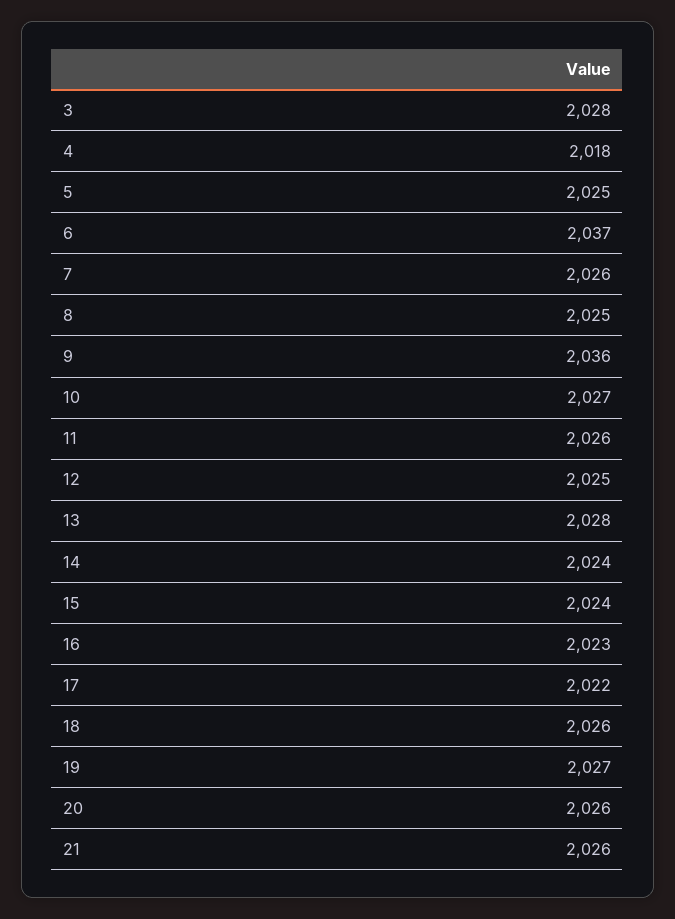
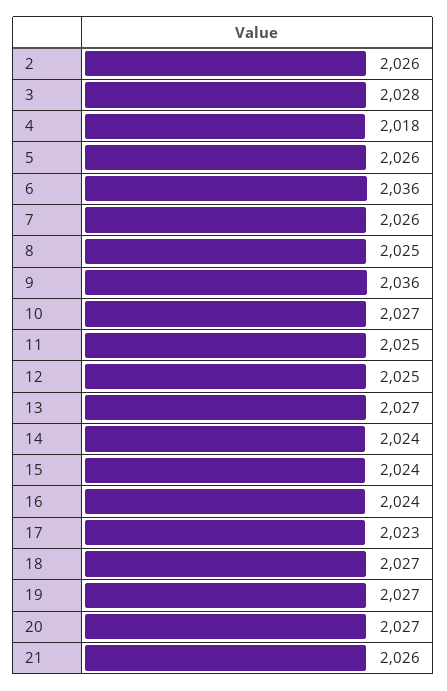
5: 2025 -> 2026
6: 2037 -> 2036
11: 2026 -> 2025
13: 2028 -> 2027
16: 2023 -> 2024
17: 2022 -> 2023
18: 2026 -> 2027
20: 2026 -> 2027
2: none -> 2026

